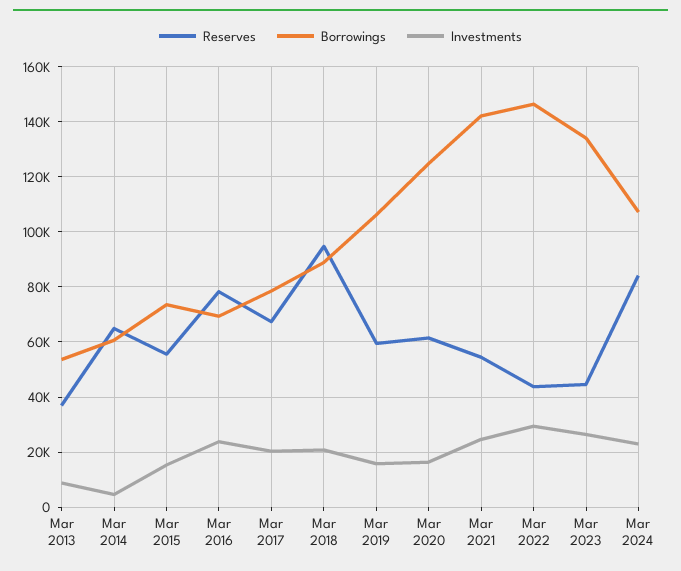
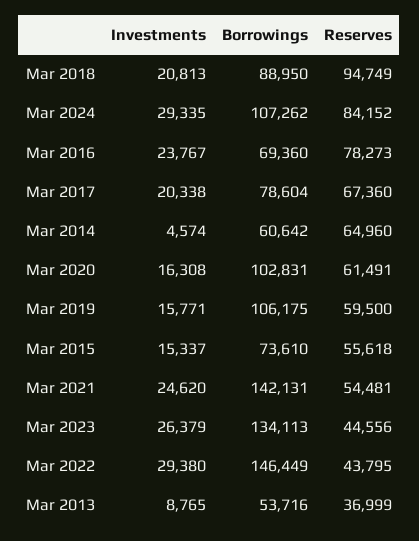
Borrowings, Mar 2020: 125000 -> 102831
Investments, Mar 2024: 22500 -> 29335

